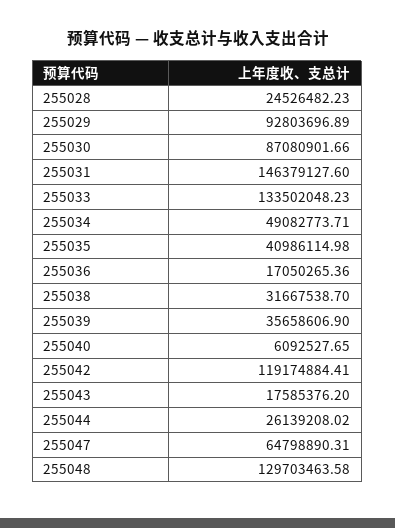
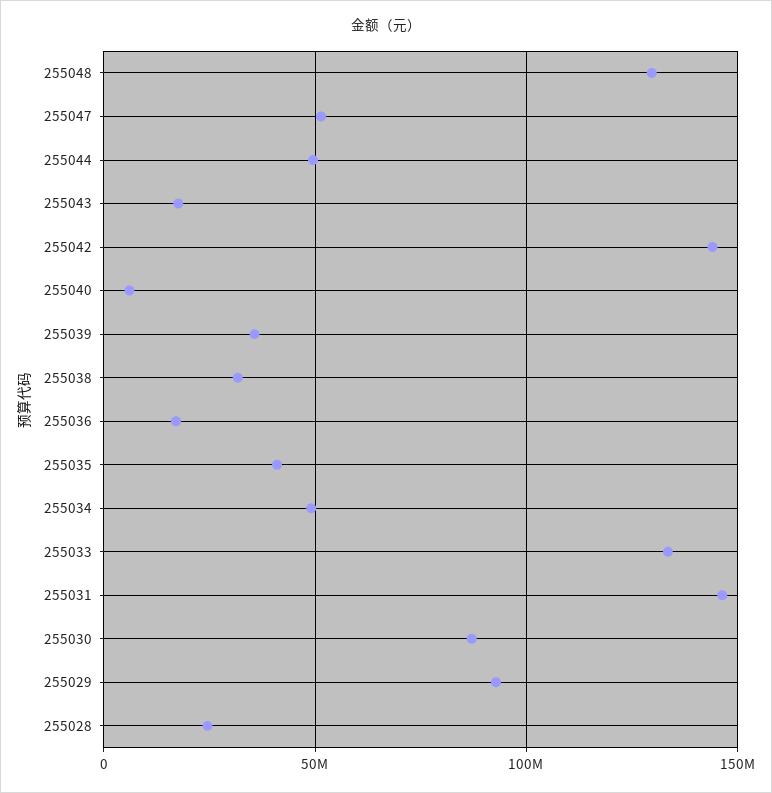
255042: 119174884.41 -> 145000000
255044: 26139208.02 -> 50000000
255047: 64798890.31 -> 50000000

